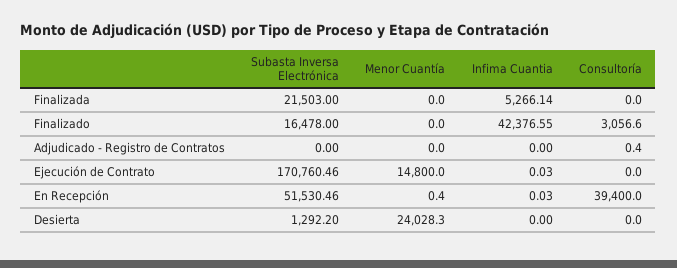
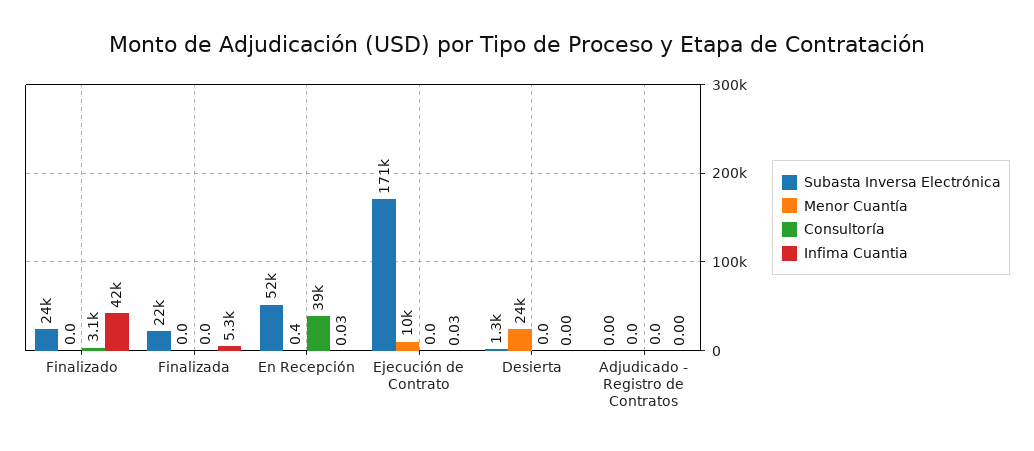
Subasta Inversa Electrónica, Finalizado: 16478 -> 24000
Consultoría, Adjudicado - Registro de Contratos: 0.4 -> 0
Menor Cuantía, Ejecución de Contrato: 14800 -> 10000

